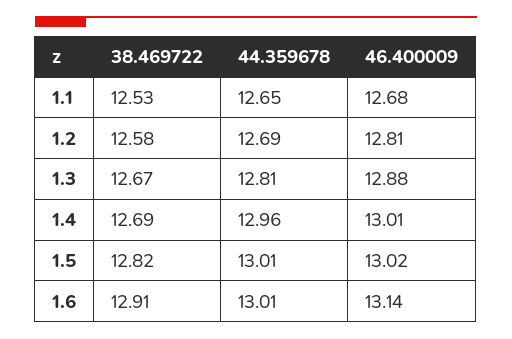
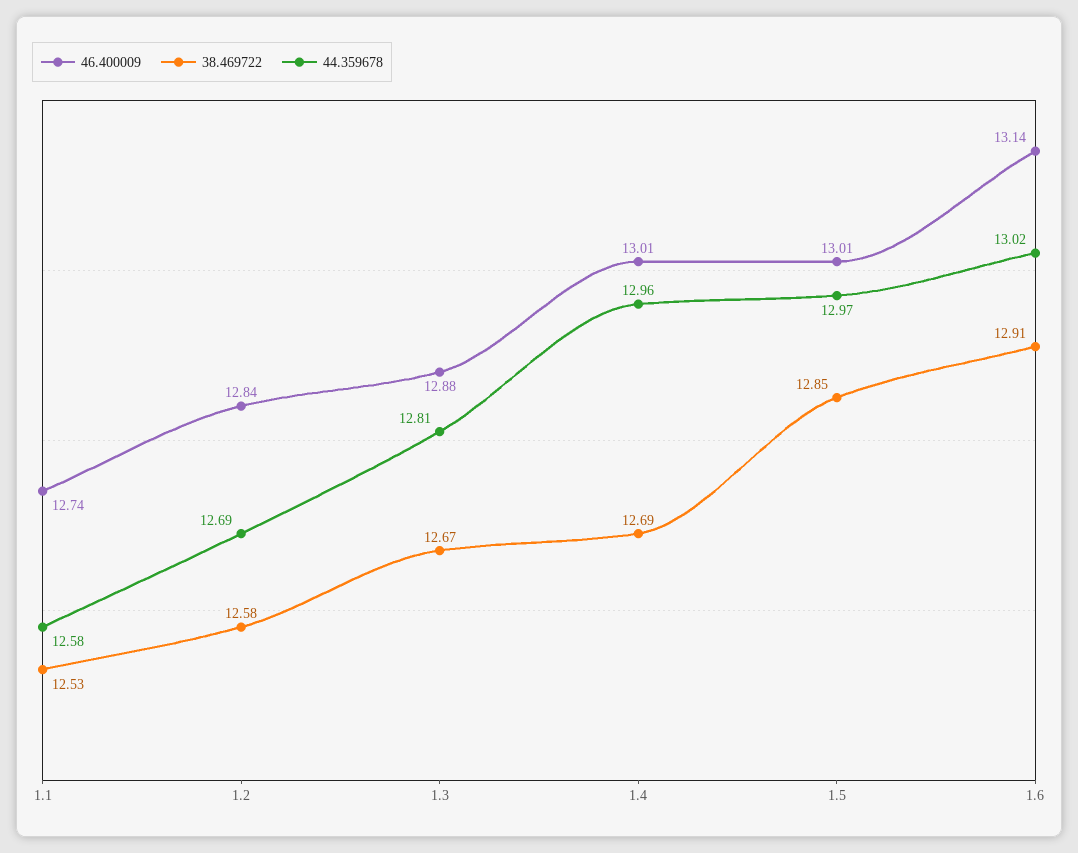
44.359678, 1.1: 12.65 -> 12.58
46.400009, 1.1: 12.68 -> 12.74
46.400009, 1.2: 12.81 -> 12.84
38.469722, 1.5: 12.82 -> 12.85
44.359678, 1.5: 13.01 -> 12.97
46.400009, 1.5: 13.02 -> 13.01
44.359678, 1.6: 13.01 -> 13.02

